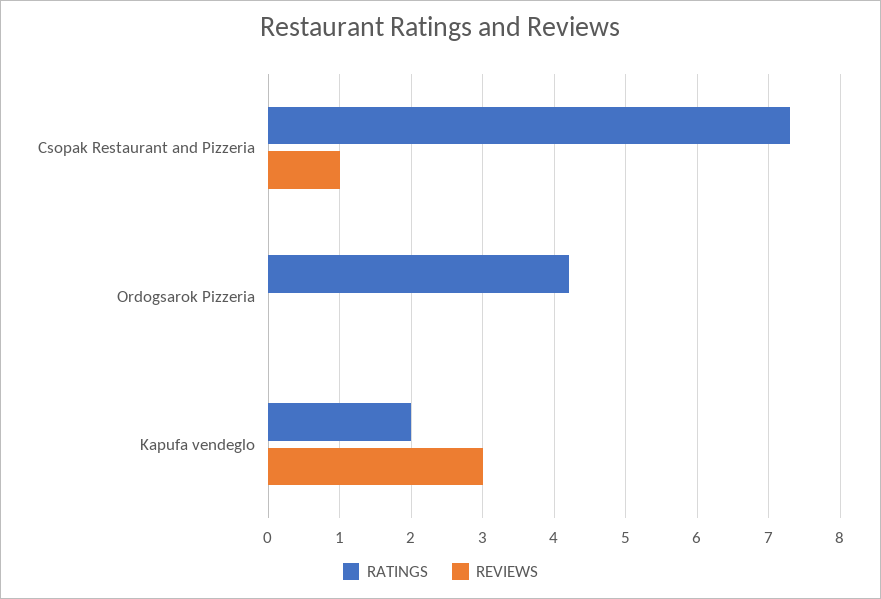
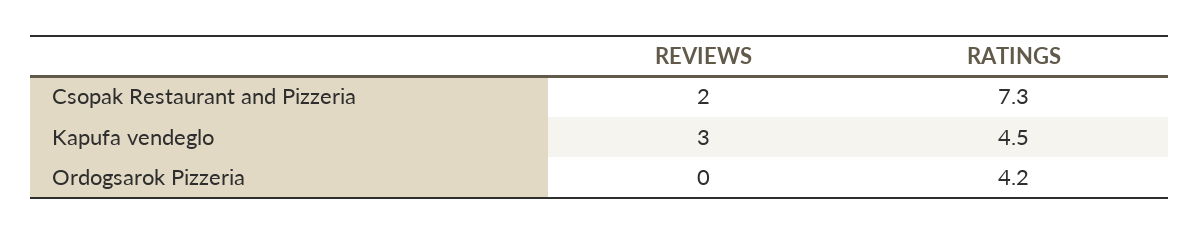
REVIEWS, Csopak Restaurant and Pizzeria: 1 -> 2
RATINGS, Kapufa vendeglo: 2 -> 4.5

